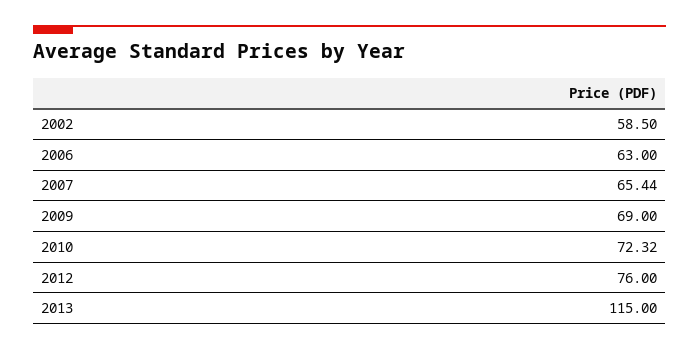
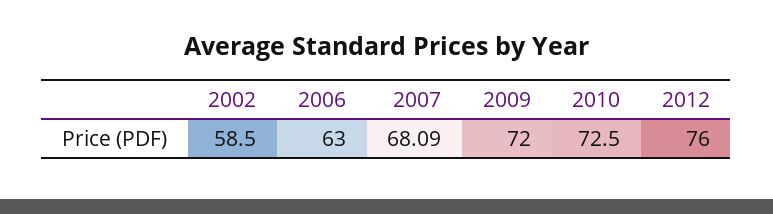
2007: 65.44 -> 68.09
2009: 69 -> 72
2010: 72.32 -> 72.5
2013: 115 -> none

